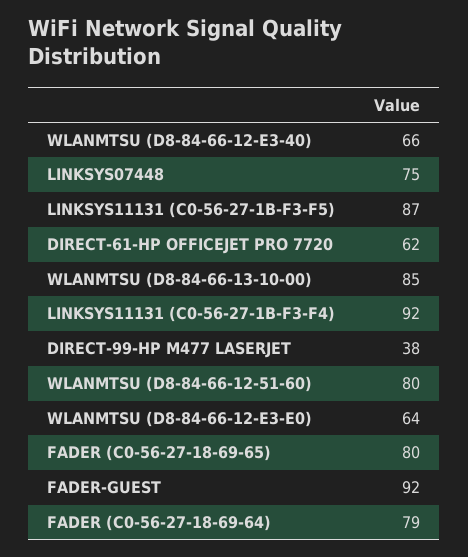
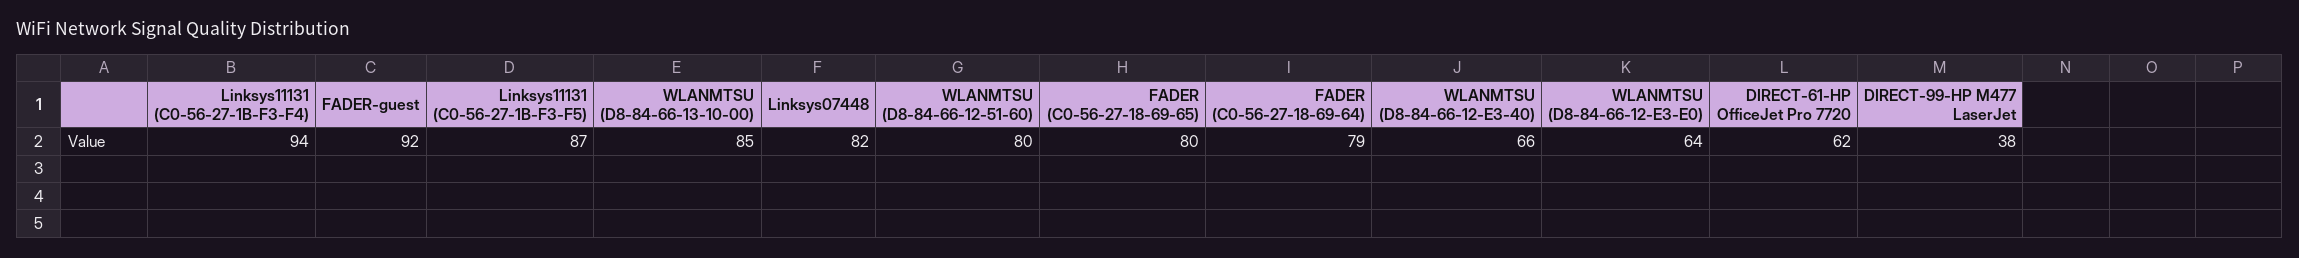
LINKSYS07448: 75 -> 82
LINKSYS11131 (C0-56-27-1B-F3-F4): 92 -> 94

